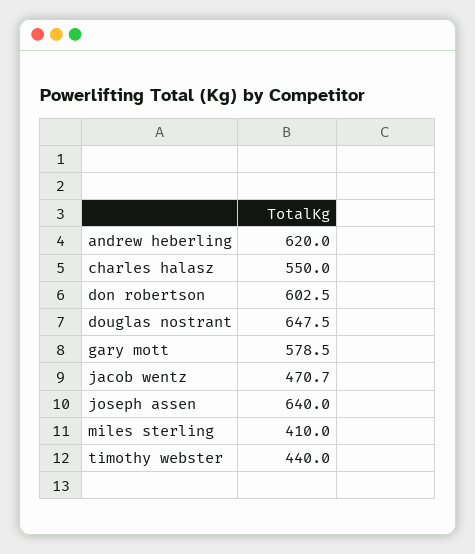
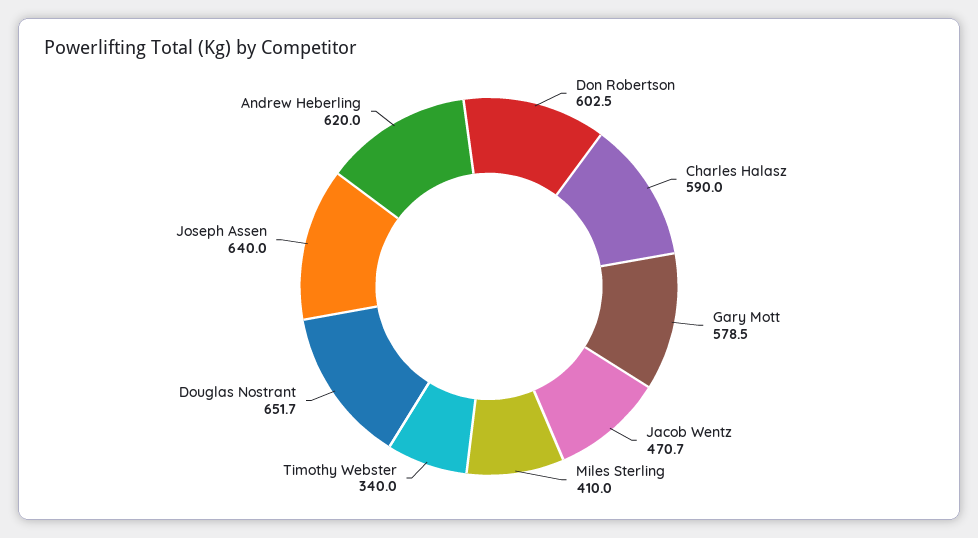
charles halasz: 550 -> 590
douglas nostrant: 647.5 -> 651.7
timothy webster: 440 -> 340

